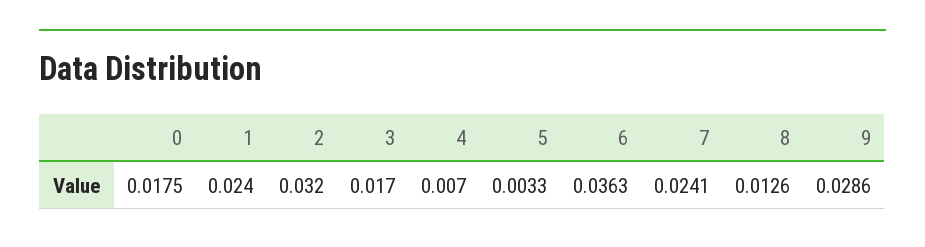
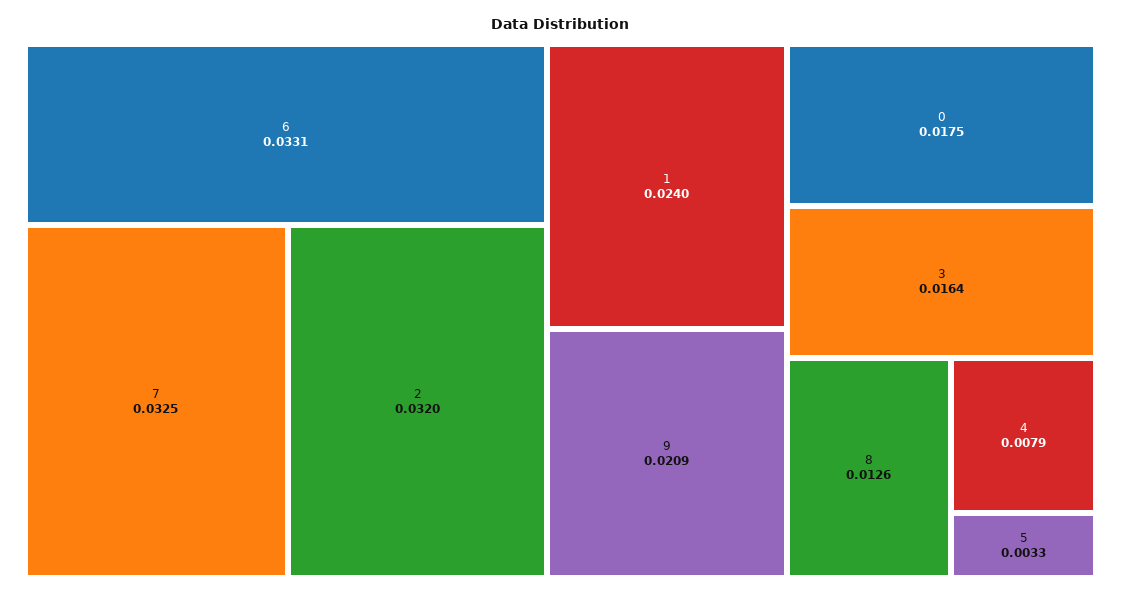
3: 0.017 -> 0.0164
4: 0.007 -> 0.0079
6: 0.0363 -> 0.0331
7: 0.0241 -> 0.0325
9: 0.0286 -> 0.0209

